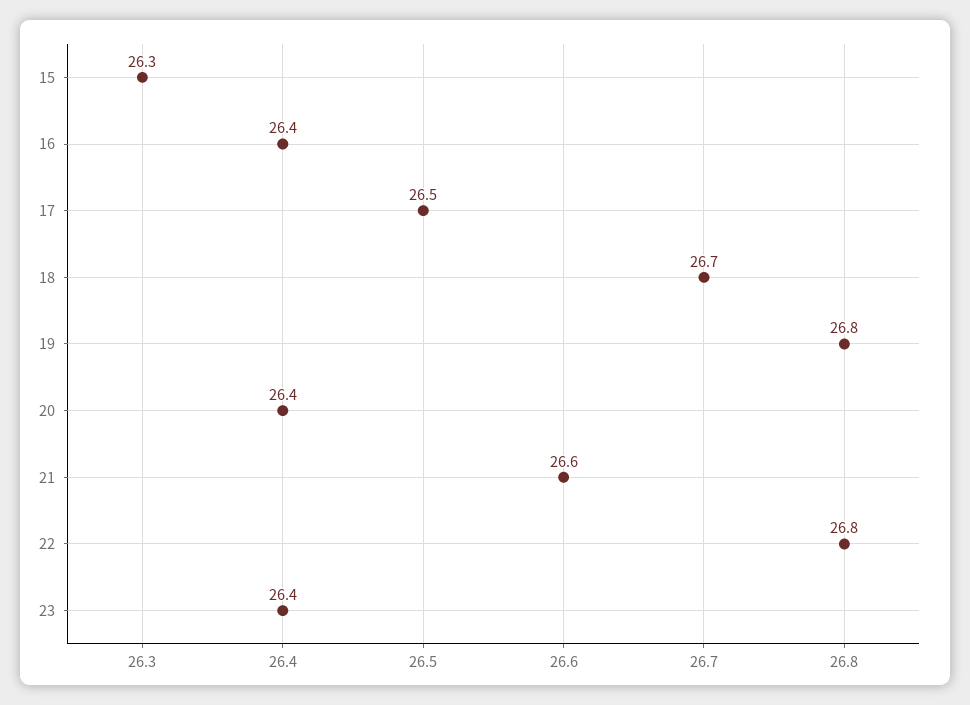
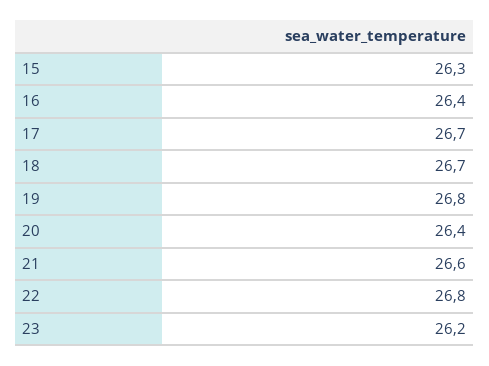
17: 26.5 -> 26.7
23: 26.4 -> 26.2

